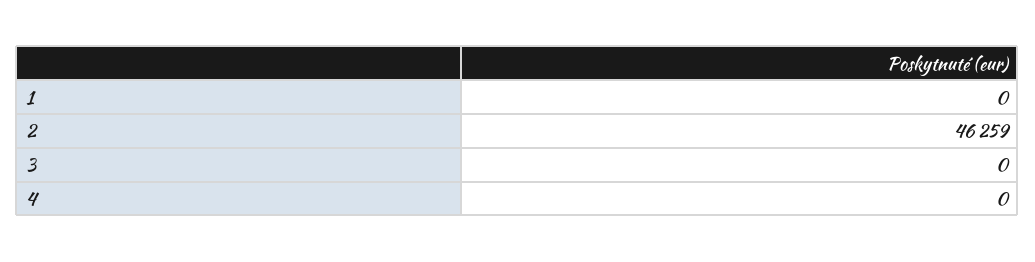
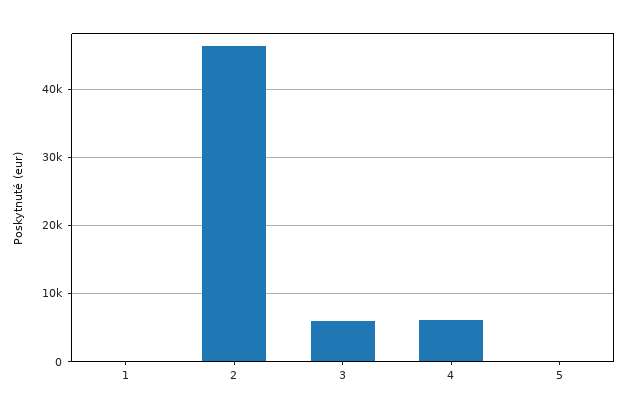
3: 0 -> 6000
4: 0 -> 6000
5: none -> 0

